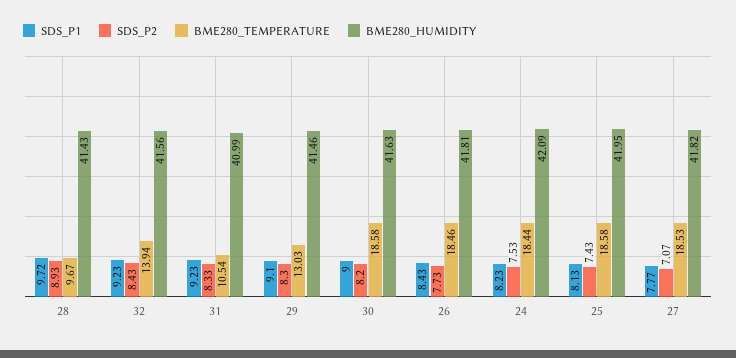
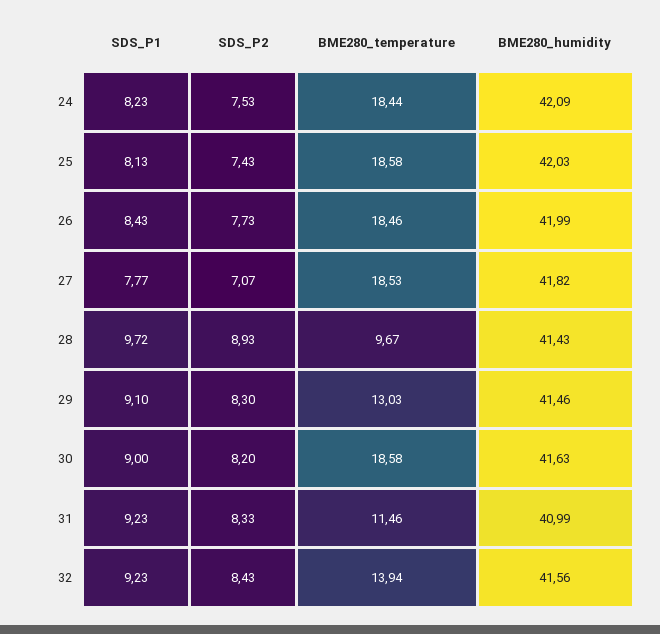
BME280_TEMPERATURE, 31: 10.54 -> 11.46
BME280_HUMIDITY, 26: 41.81 -> 41.99
BME280_HUMIDITY, 25: 41.95 -> 42.03

